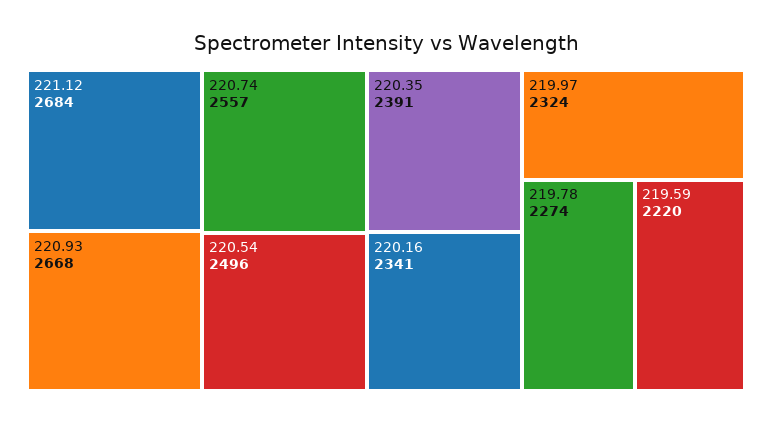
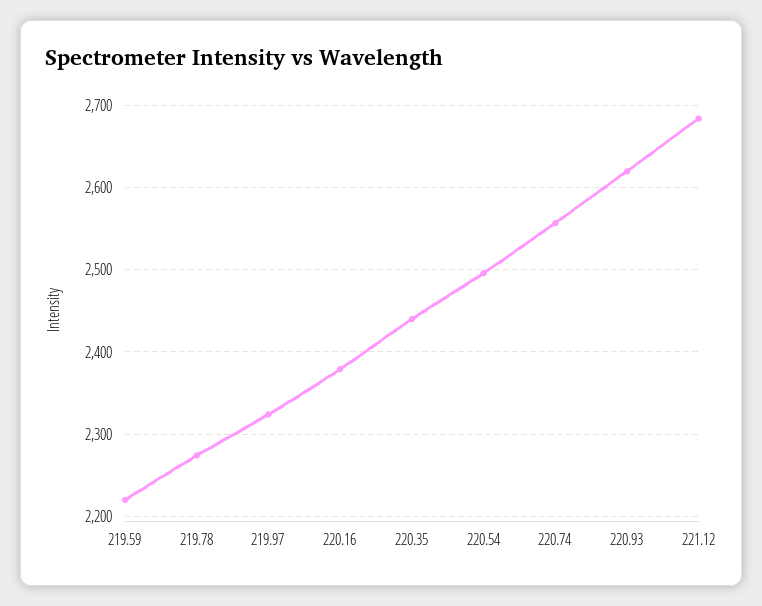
220.93: 2668 -> 2620
220.35: 2391 -> 2440
220.16: 2341 -> 2380

